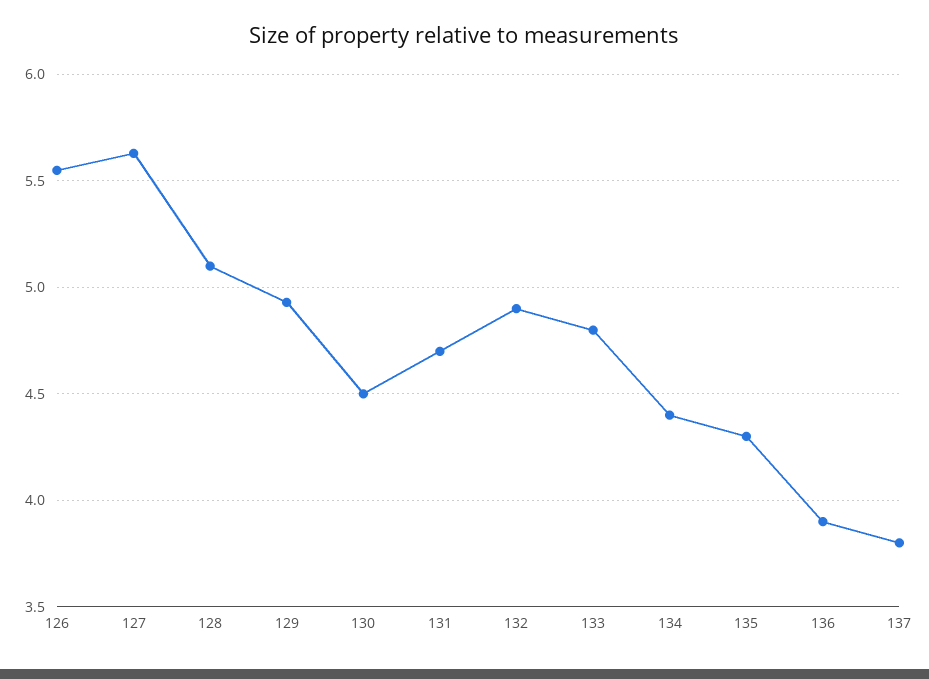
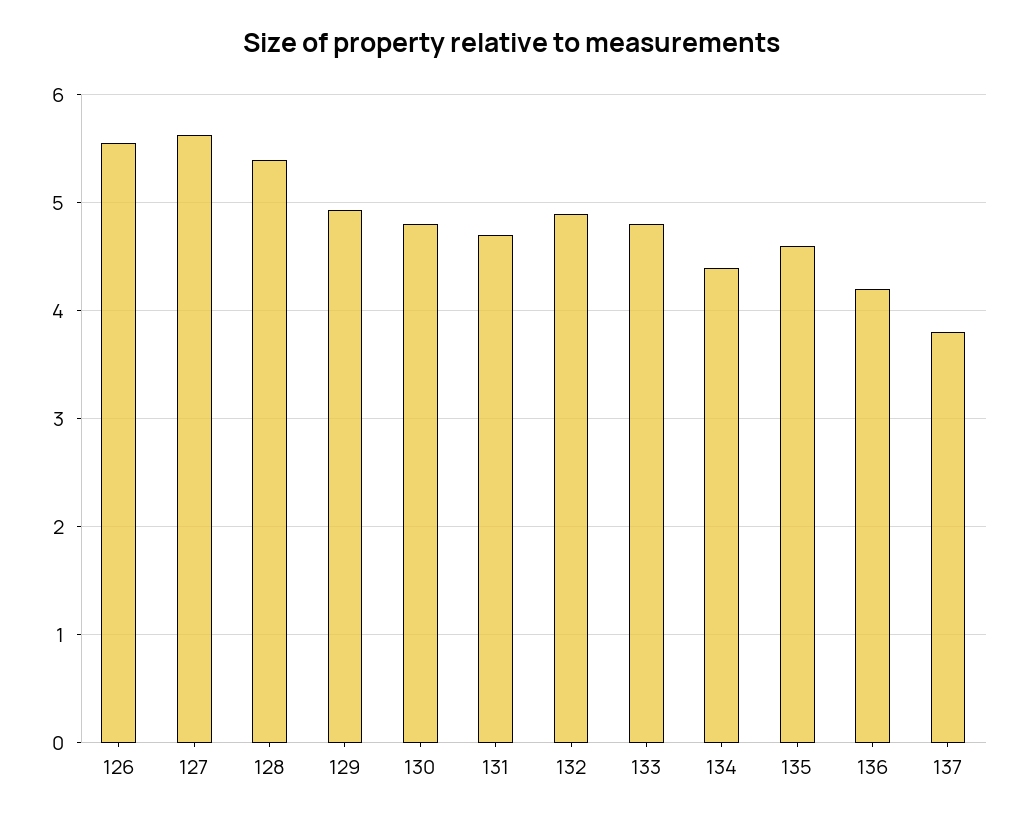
128: 5.1 -> 5.4
130: 4.5 -> 4.8
135: 4.3 -> 4.6
136: 3.9 -> 4.2

